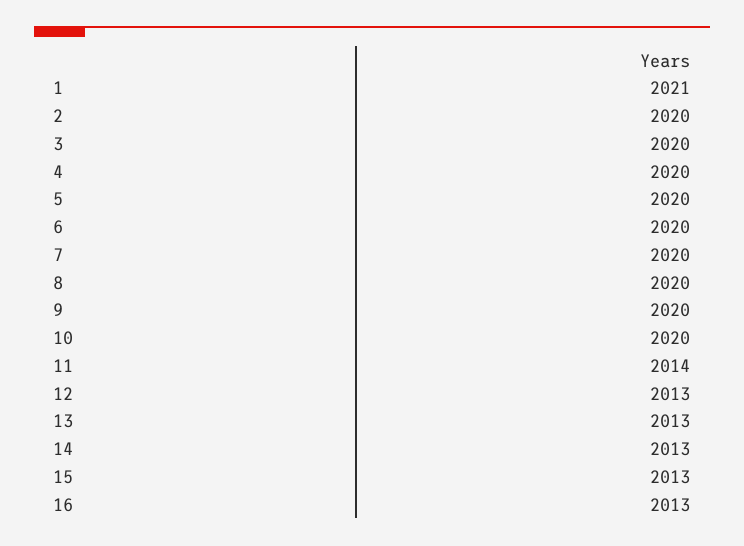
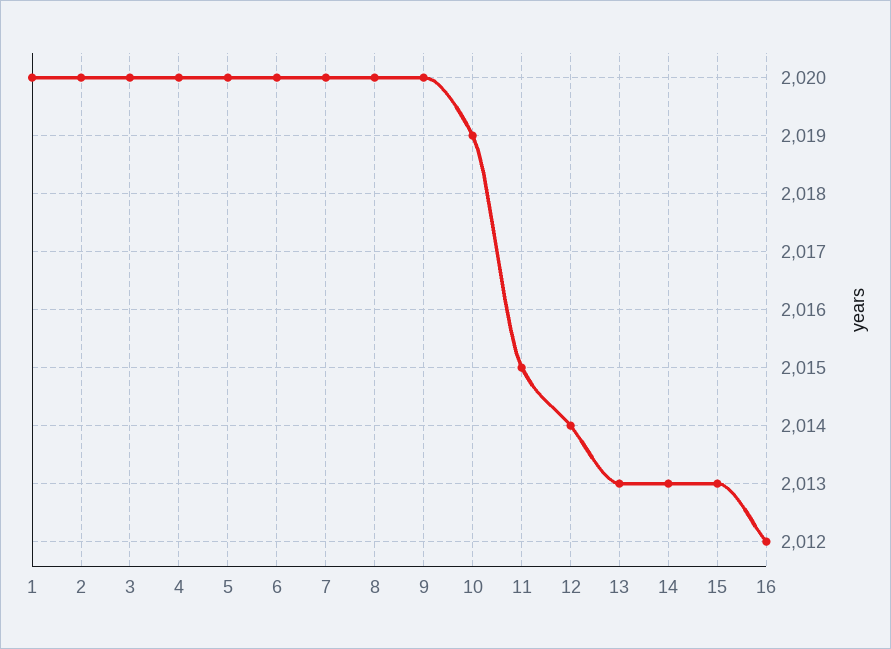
1: 2021 -> 2020
10: 2020 -> 2019
11: 2014 -> 2015
12: 2013 -> 2014
16: 2013 -> 2012

